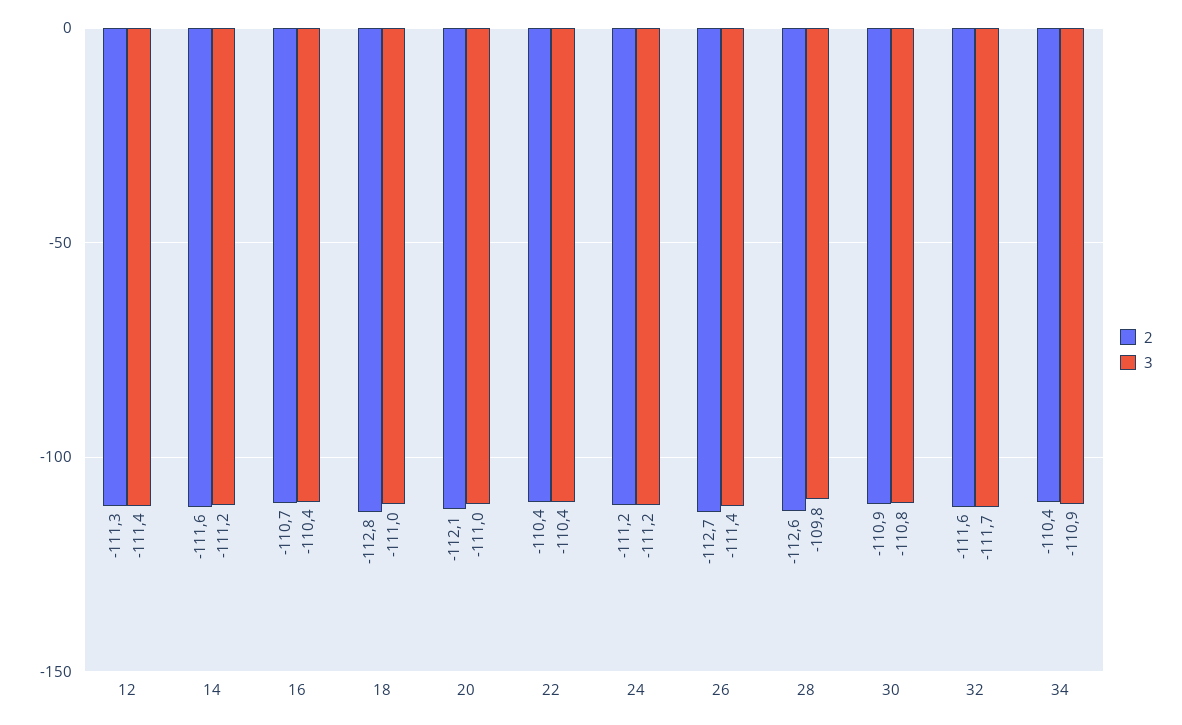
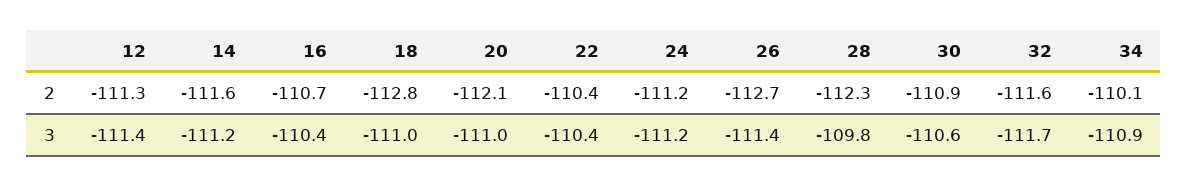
2, 28: -112.6 -> -112.3
3, 30: -110.8 -> -110.6
2, 34: -110.4 -> -110.1

